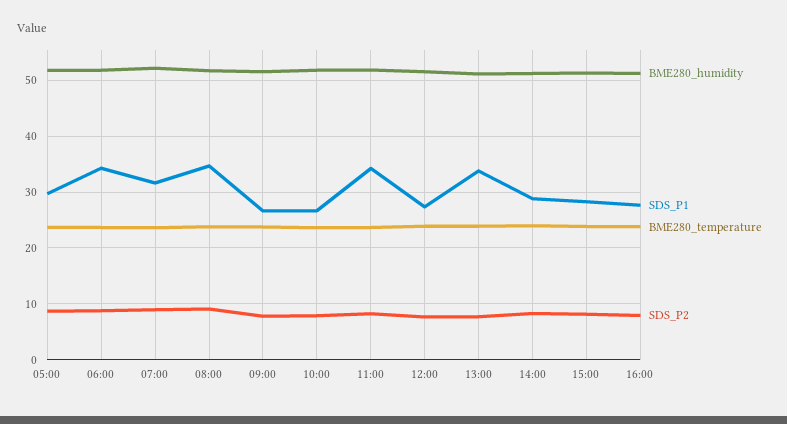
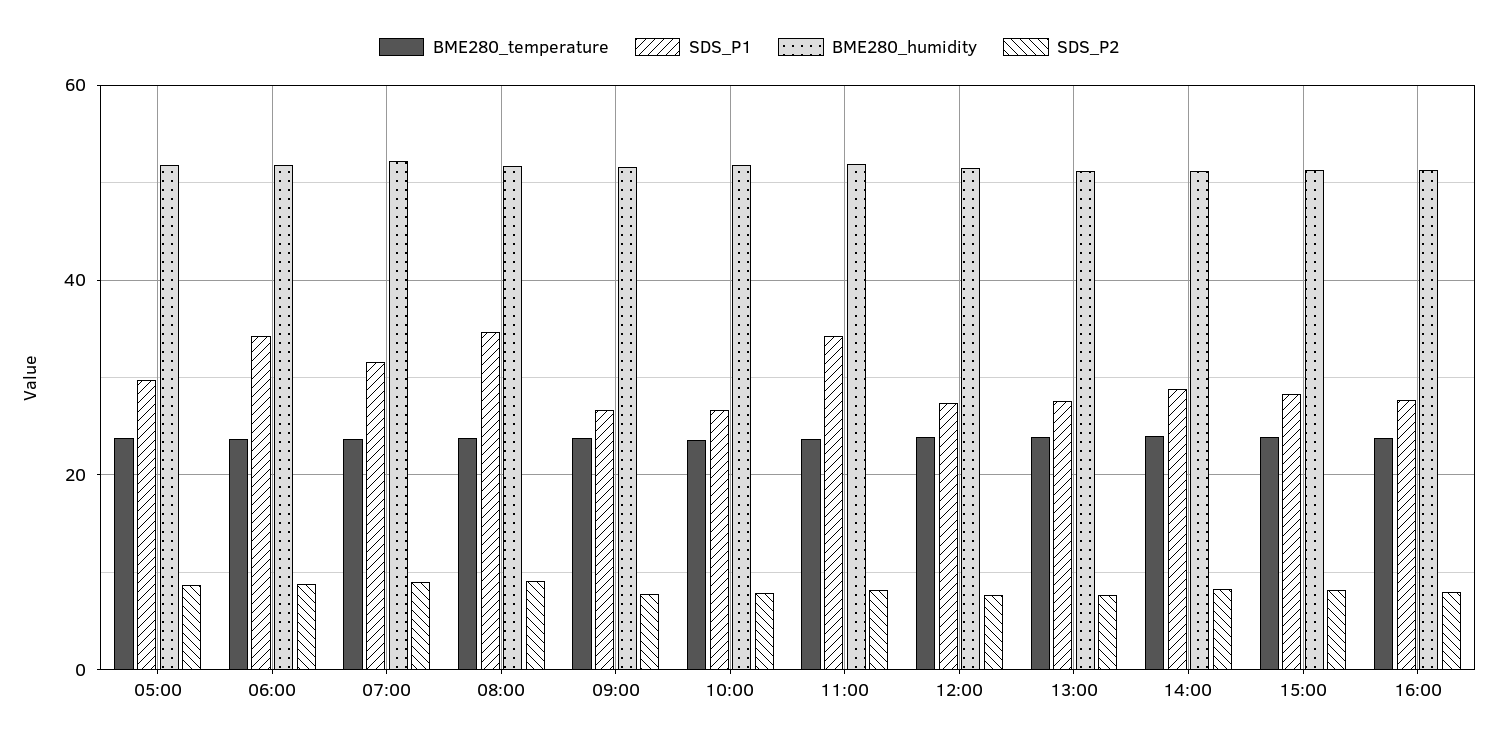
SDS_P1, 13:00: 34 -> 28

